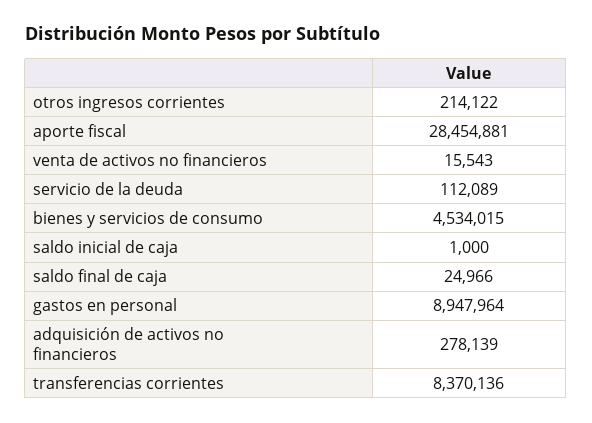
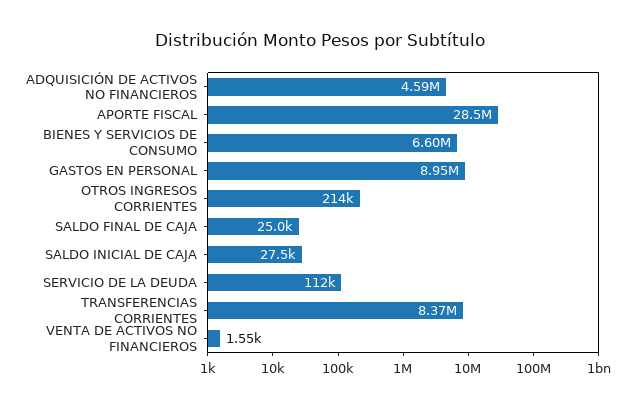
venta de activos no financieros: 15543 -> 1550
bienes y servicios de consumo: 4534015 -> 6600000
saldo inicial de caja: 1000 -> 27500
adquisición de activos no financieros: 278139 -> 4590000

